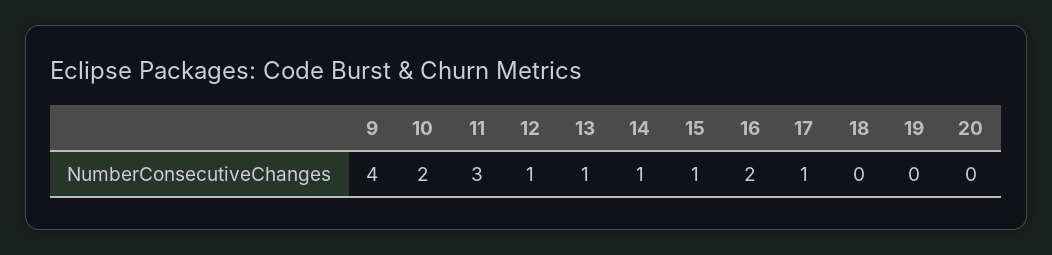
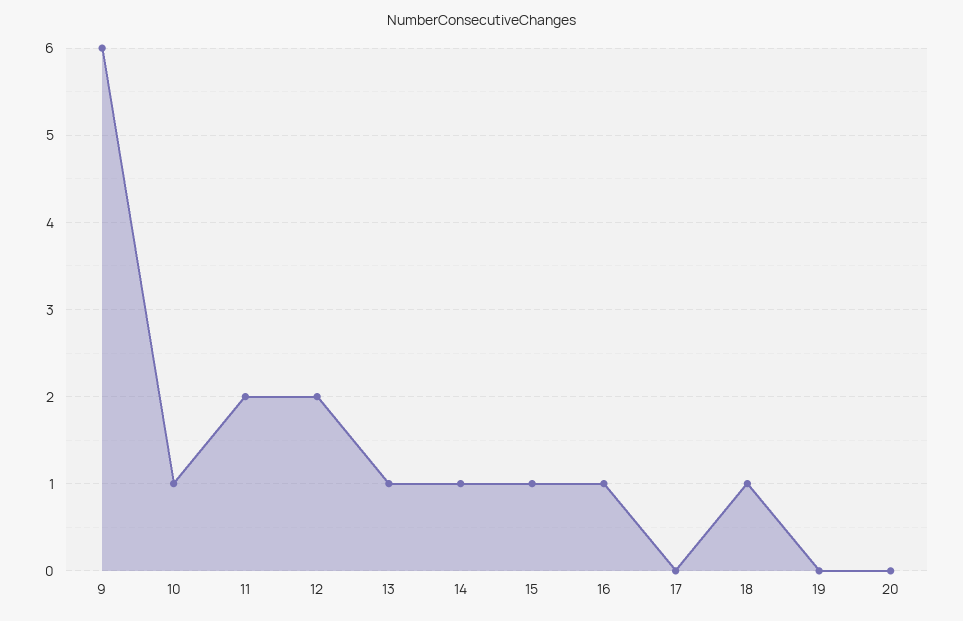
9: 4 -> 6
10: 2 -> 1
11: 3 -> 2
12: 1 -> 2
16: 2 -> 1
17: 1 -> 0
18: 0 -> 1

